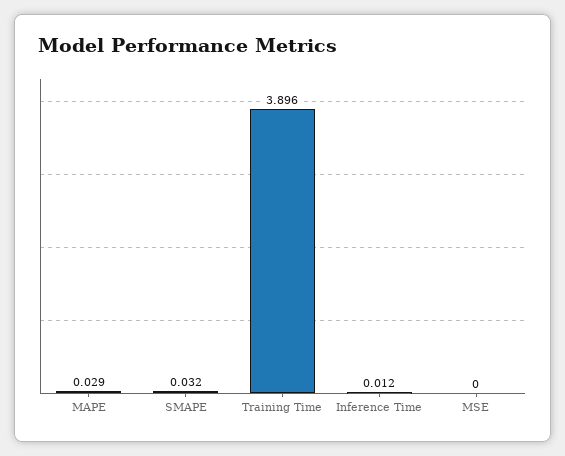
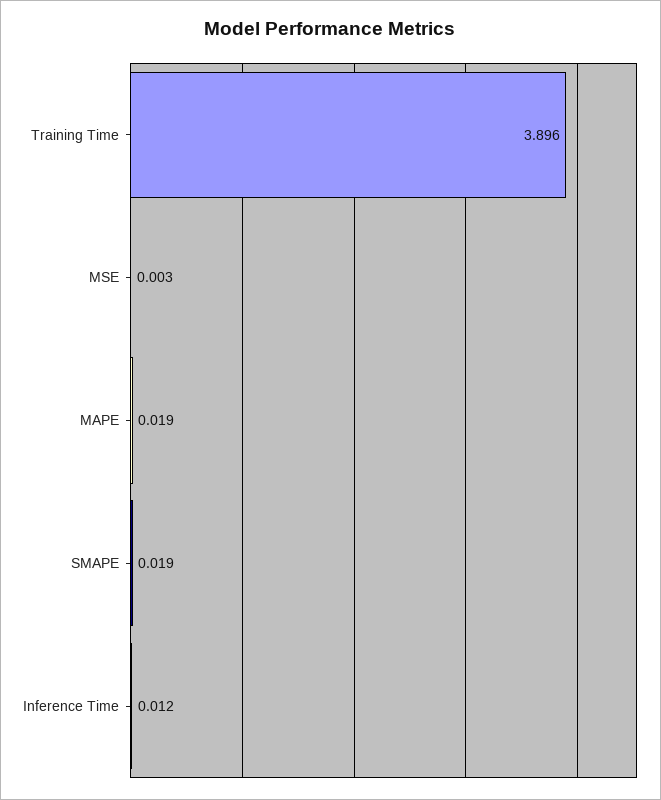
MAPE: 0.029 -> 0.019
SMAPE: 0.032 -> 0.019
MSE: 0 -> 0.003

